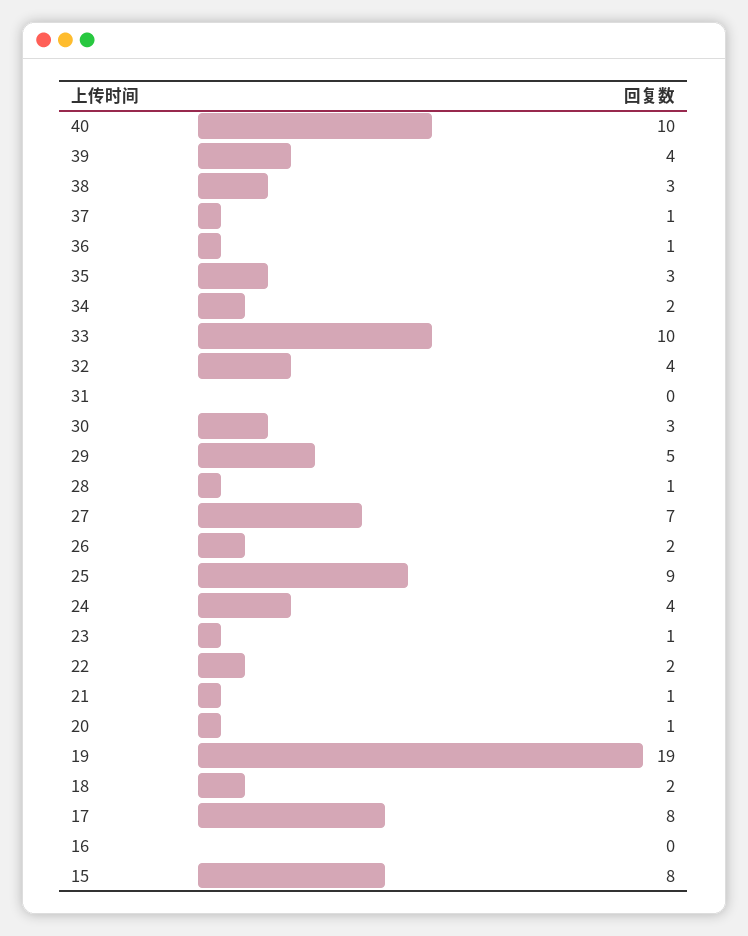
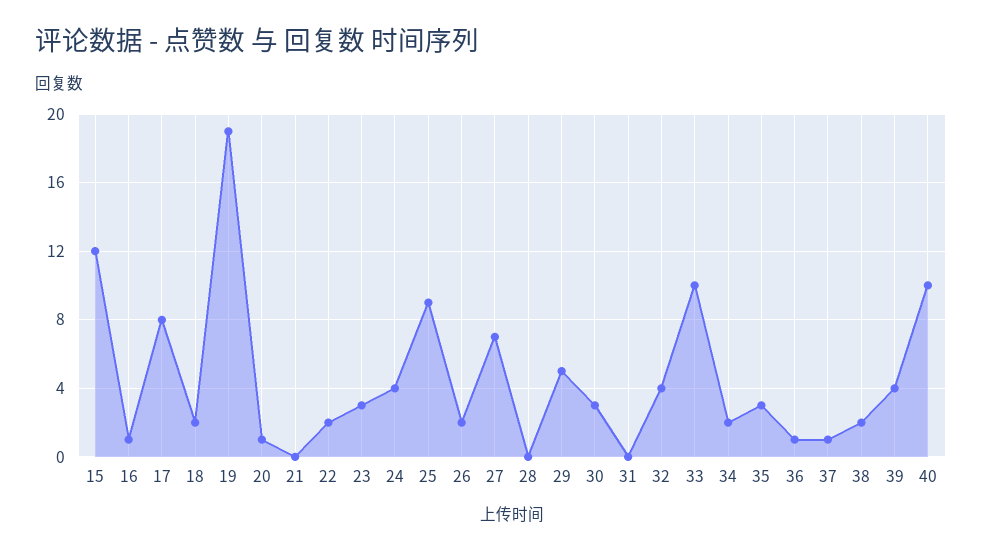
38: 3 -> 2
28: 1 -> 0
23: 1 -> 3
21: 1 -> 0
16: 0 -> 1
15: 8 -> 12

